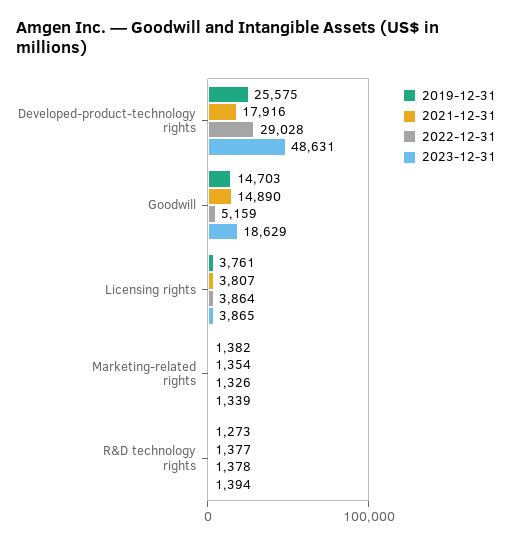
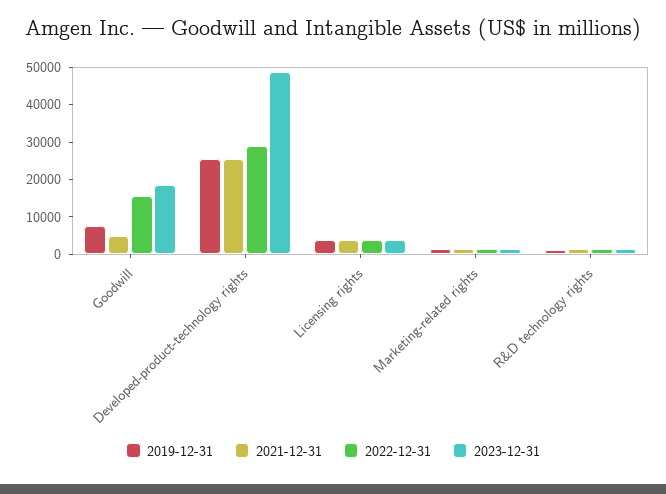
2021-12-31, Developed-product-technology rights: 17916 -> 25000
2019-12-31, Goodwill: 14703 -> 7500
2021-12-31, Goodwill: 14890 -> 5000
2022-12-31, Goodwill: 5159 -> 15000

